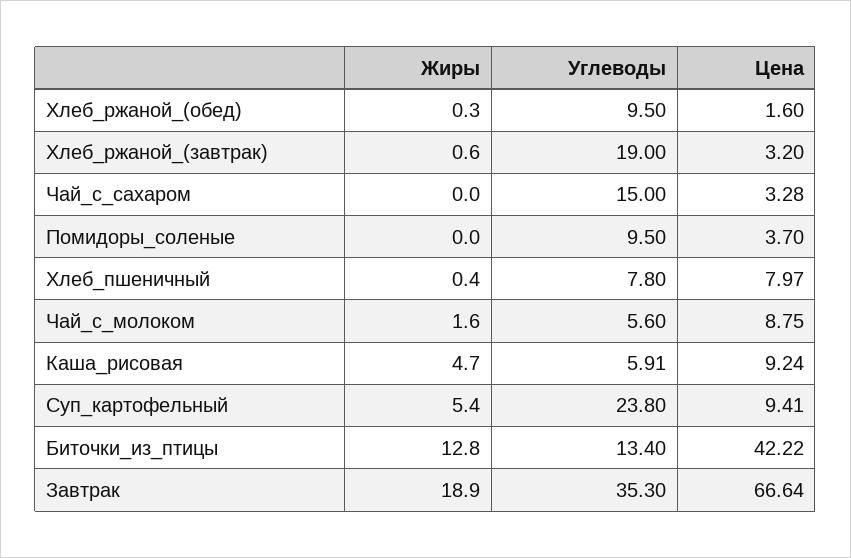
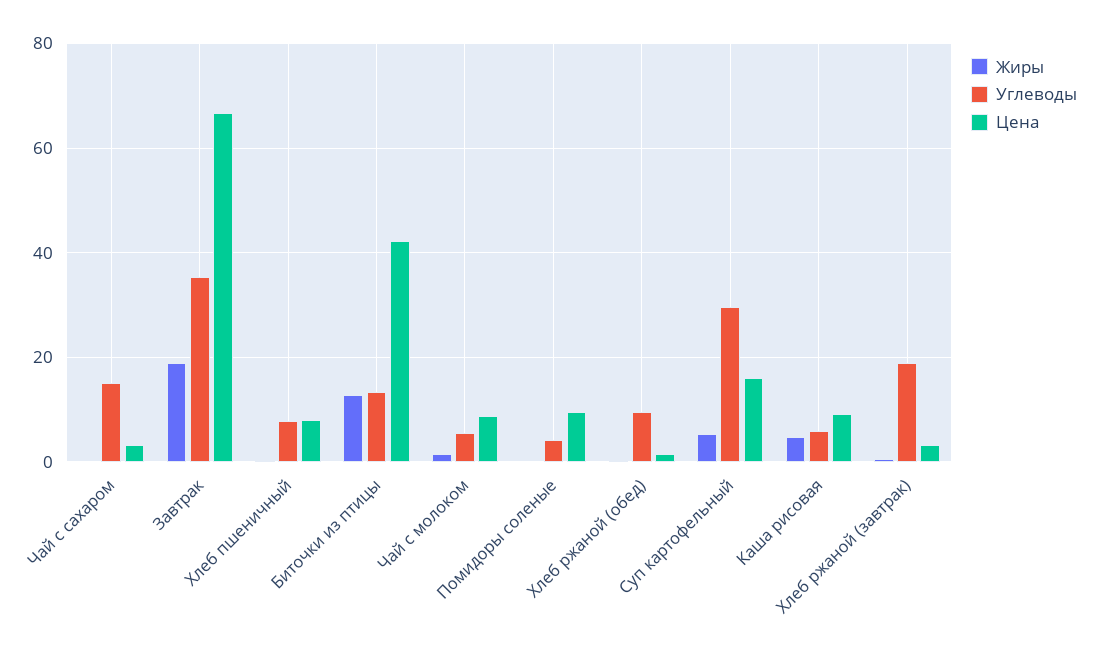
Углеводы, Помидоры_соленые: 9.5 -> 4
Цена, Помидоры_соленые: 3.7 -> 10
Углеводы, Суп_картофельный: 23.8 -> 30
Цена, Суп_картофельный: 9.41 -> 16

